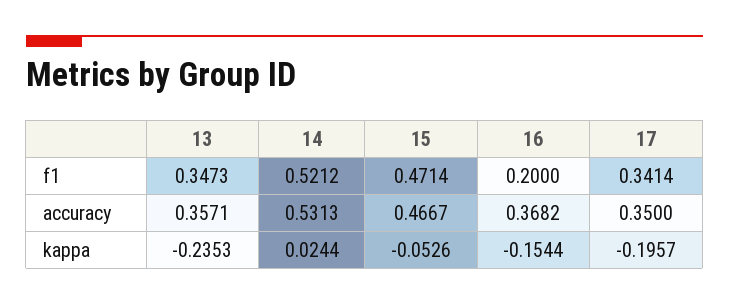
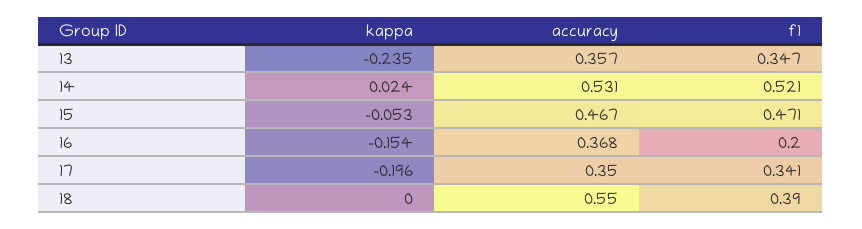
18, kappa: none -> 0
18, accuracy: none -> 0.55
18, f1: none -> 0.39

